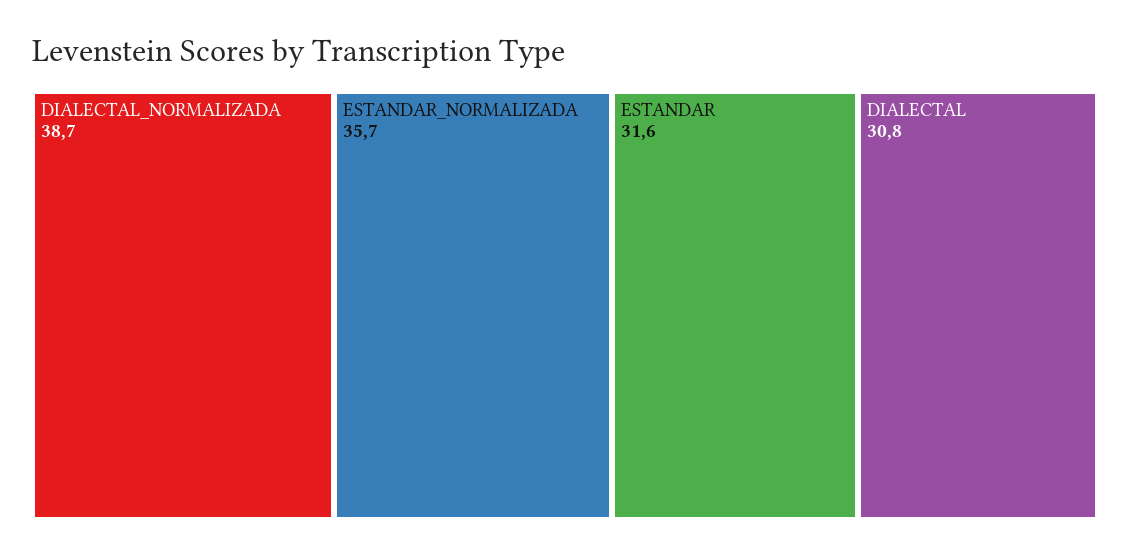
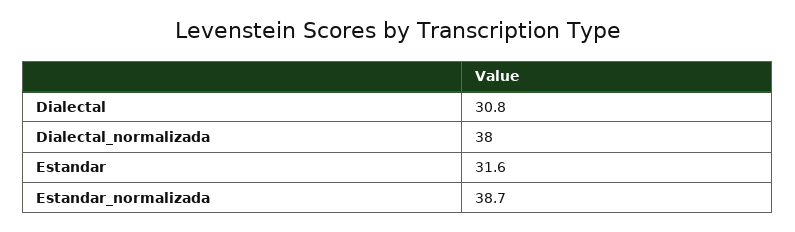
DIALECTAL_NORMALIZADA: 38.7 -> 38
ESTANDAR_NORMALIZADA: 35.7 -> 38.7

